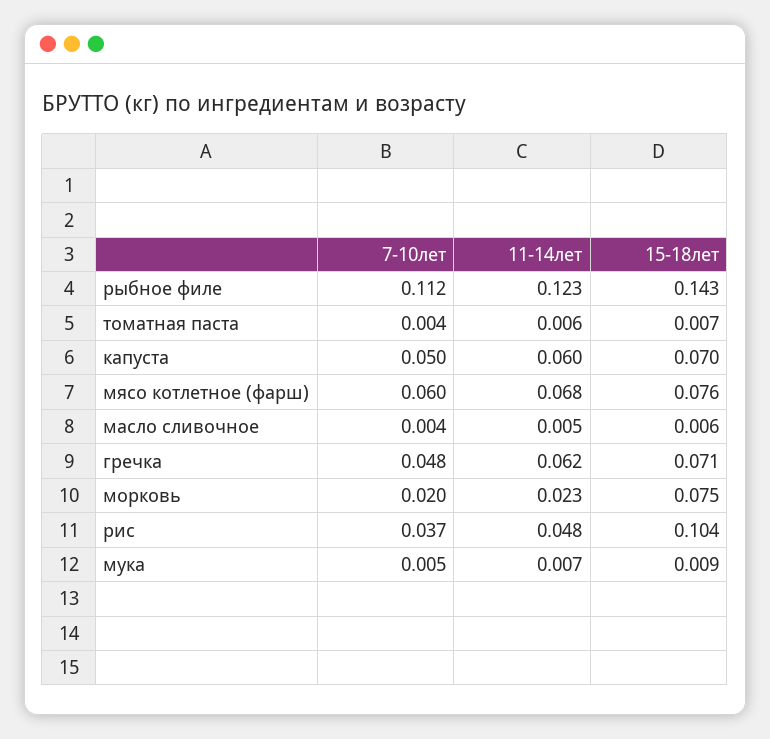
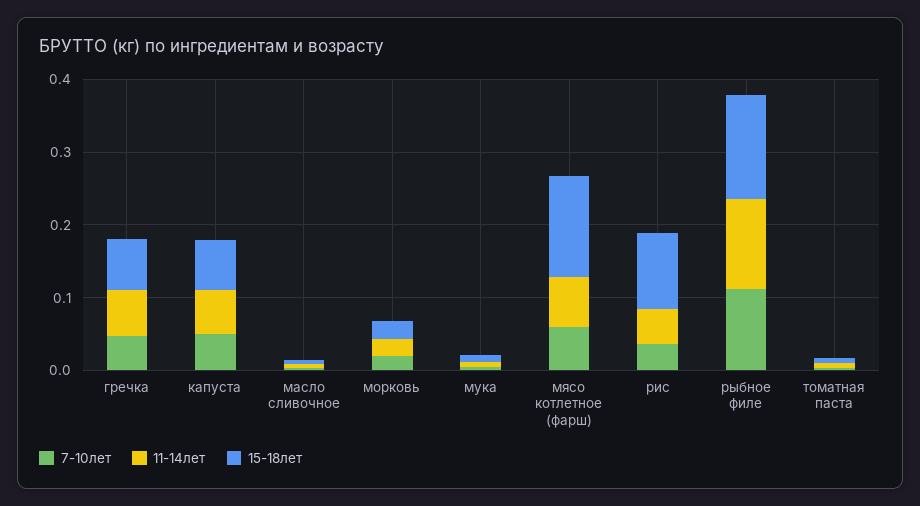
15-18лет, мясо котлетное (фарш): 0.076 -> 0.14
15-18лет, морковь: 0.075 -> 0.02

